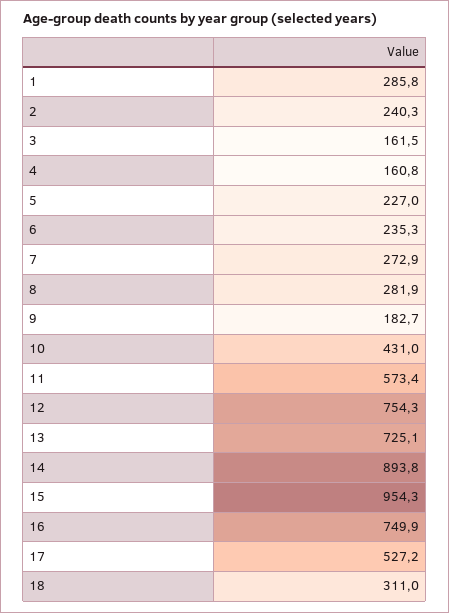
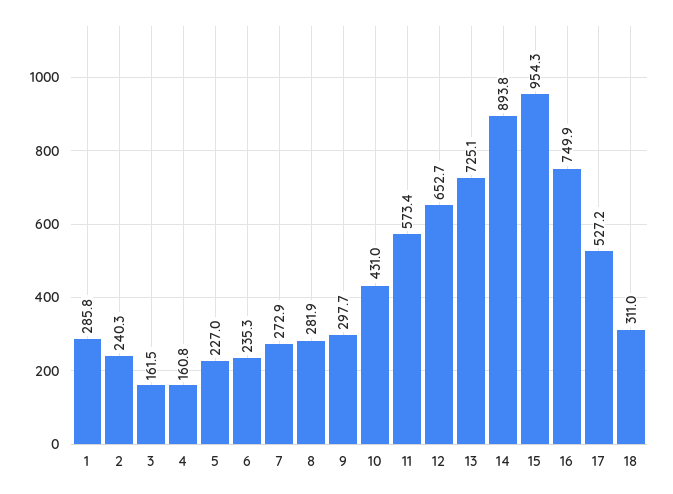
9: 182.7 -> 297.7
12: 754.3 -> 652.7

